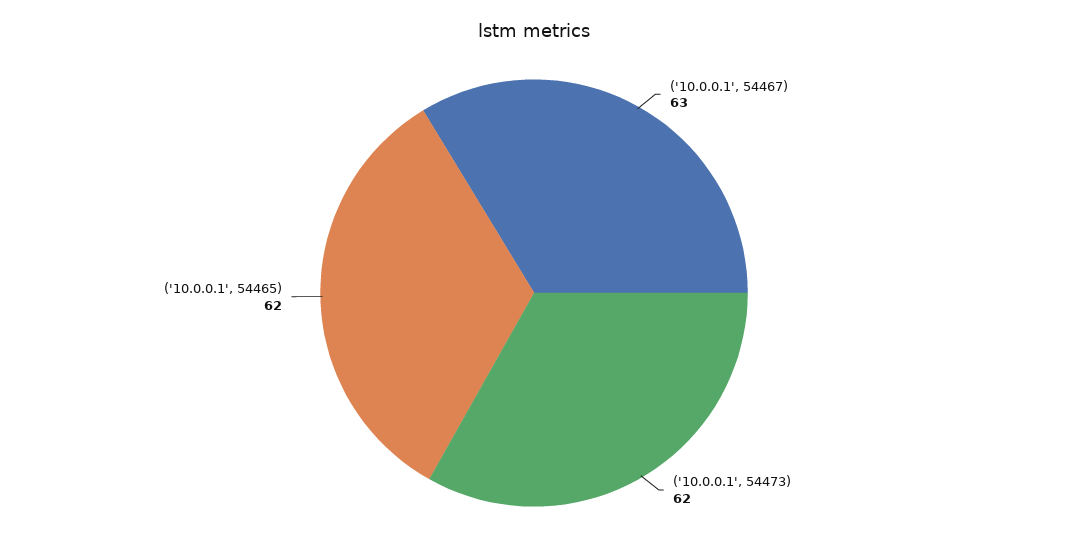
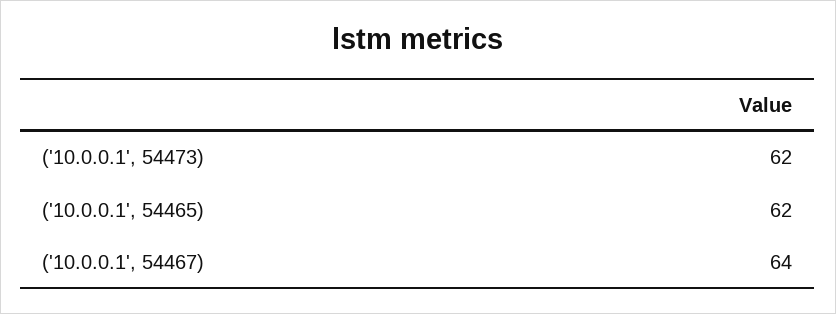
('10.0.0.1', 54467): 63 -> 64

